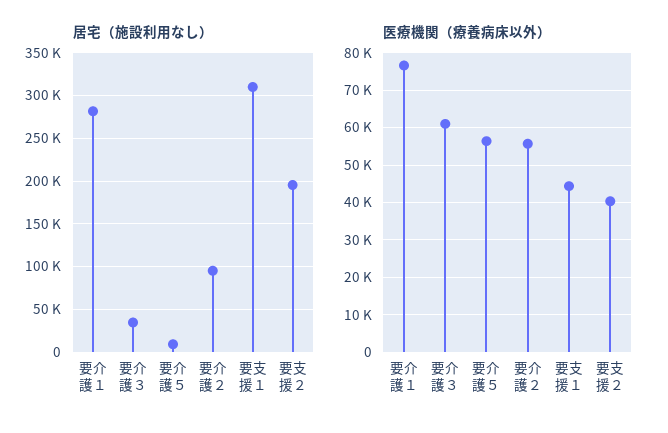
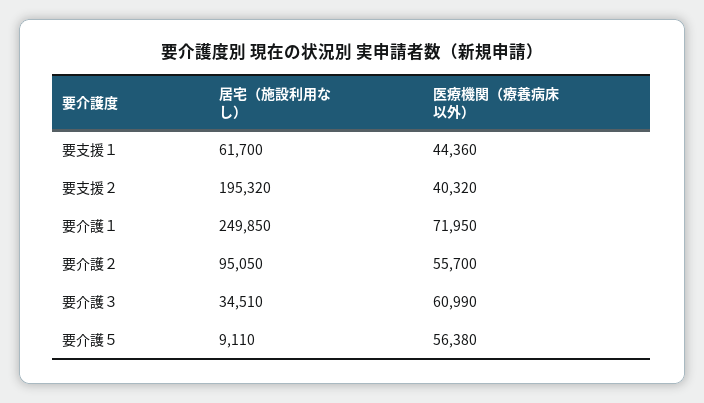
居宅（施設利用なし）, 要介護１: 280000 -> 249850
居宅（施設利用なし）, 要支援１: 310000 -> 61700
医療機関（療養病床以外）, 要介護１: 76000 -> 71950

